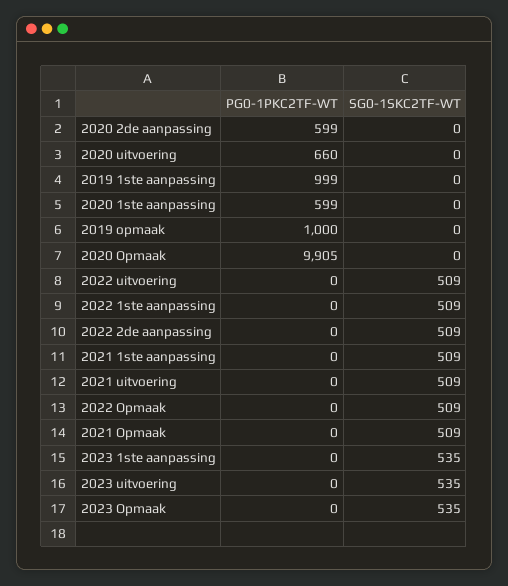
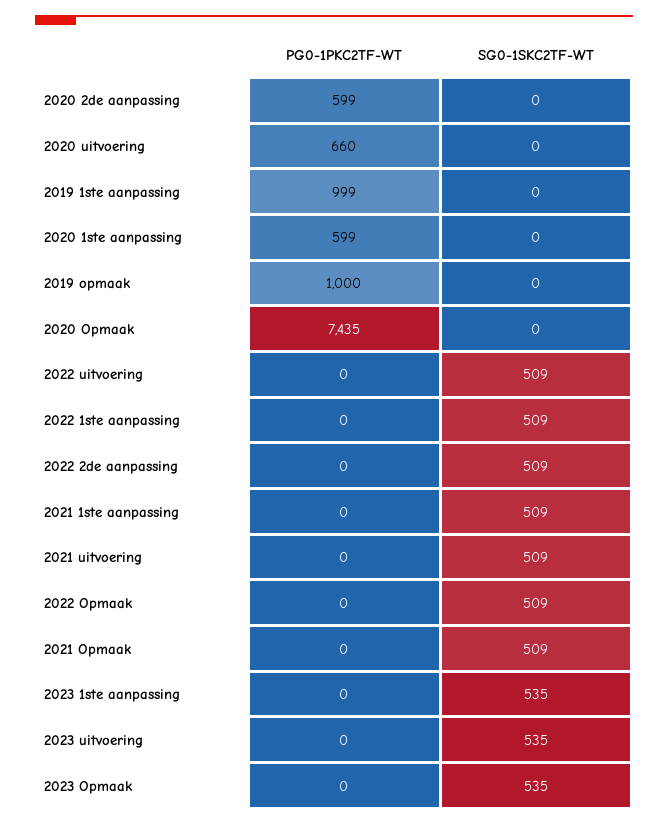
PG0-1PKC2TF-WT, 2020 Opmaak: 9905 -> 7435

